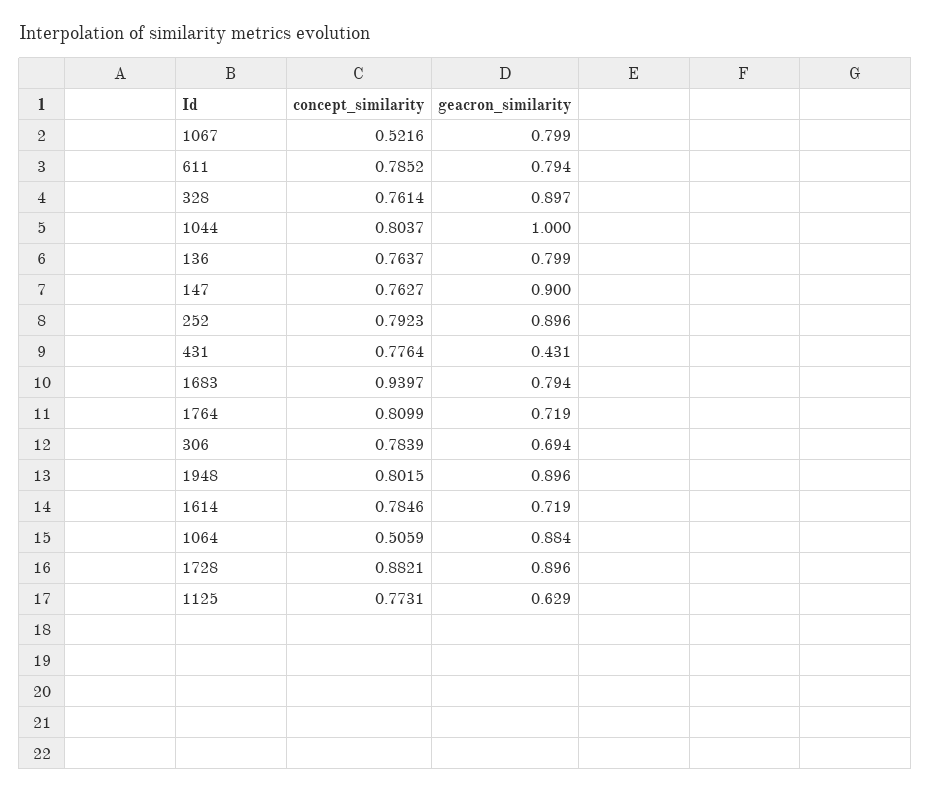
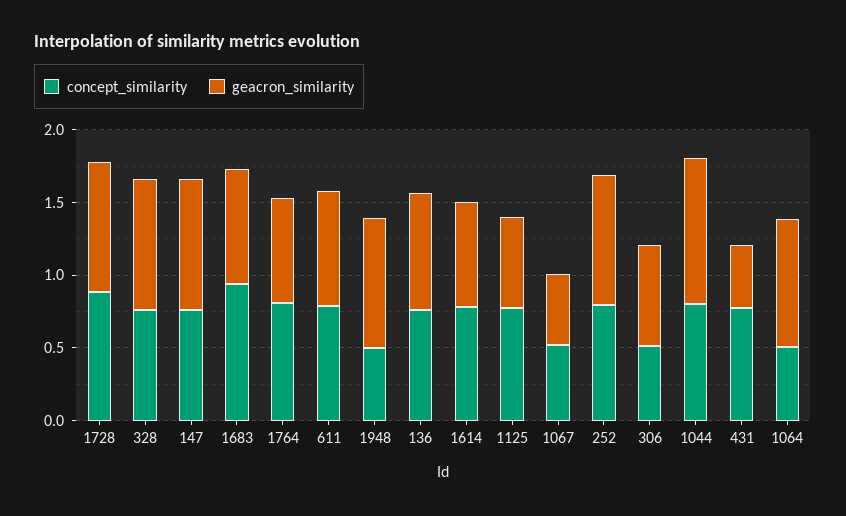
geacron_similarity, 1067: 0.799 -> 0.5
concept_similarity, 306: 0.7839 -> 0.5
concept_similarity, 1948: 0.8015 -> 0.5

